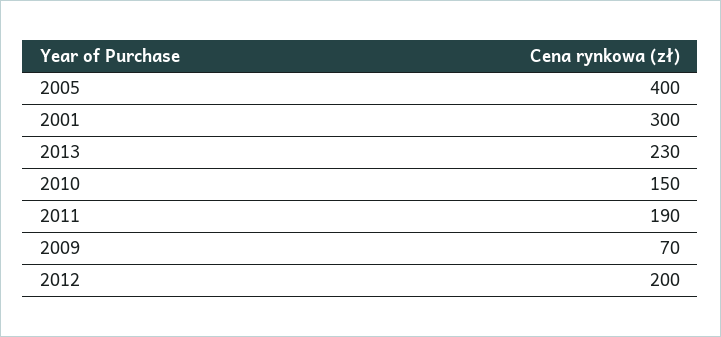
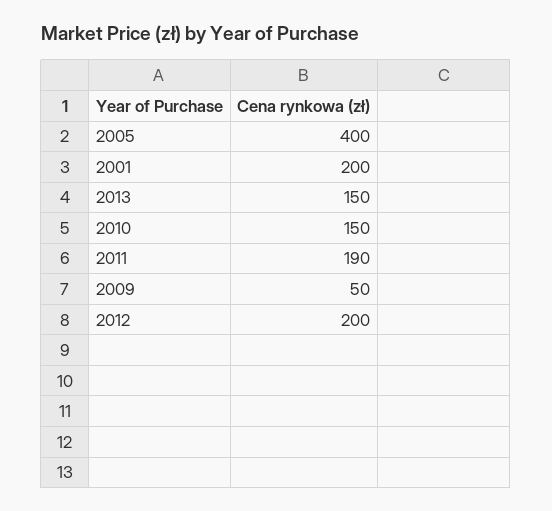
2001: 300 -> 200
2013: 230 -> 150
2009: 70 -> 50

